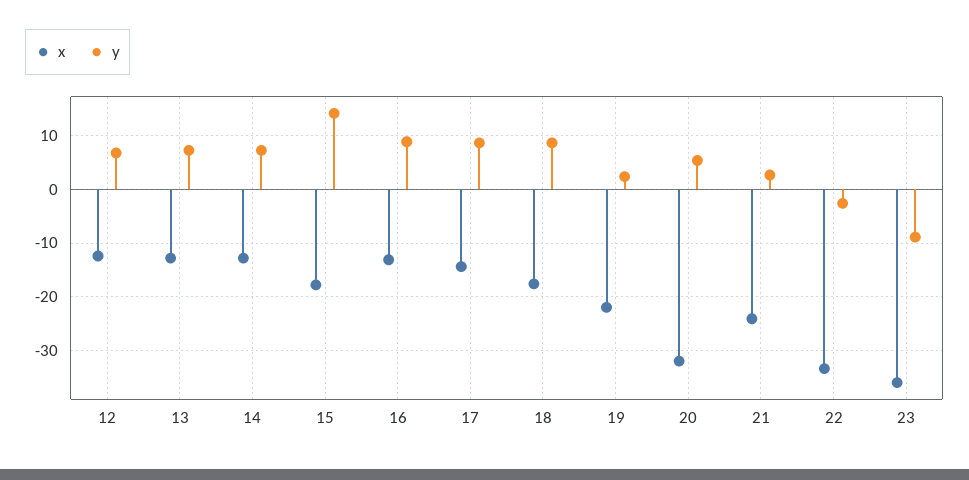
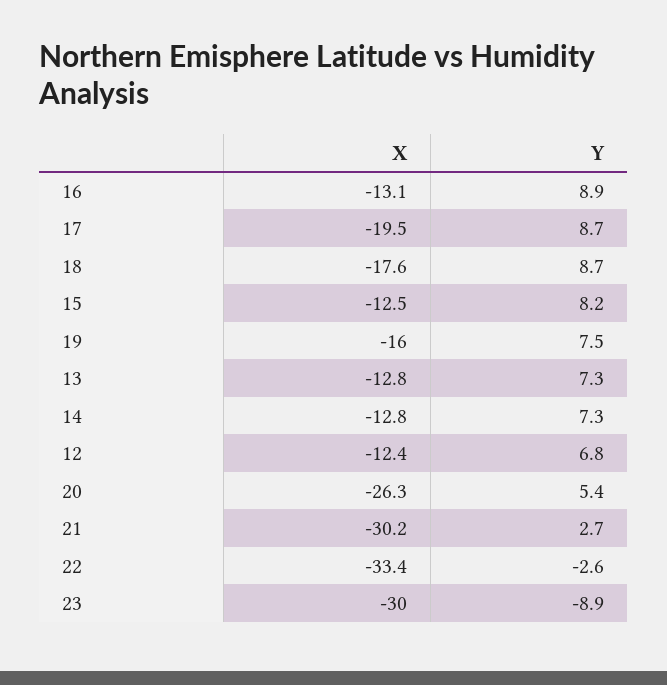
x, 15: -18 -> -12.5
y, 15: 14 -> 8.2
x, 17: -14 -> -19.5
x, 19: -22 -> -16
y, 19: 2 -> 7.5
x, 20: -32 -> -26.3
x, 21: -24 -> -30.2
x, 23: -36 -> -30

